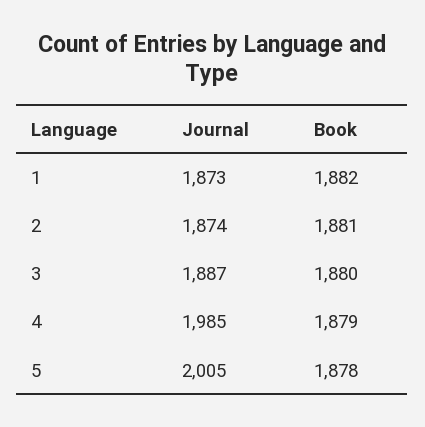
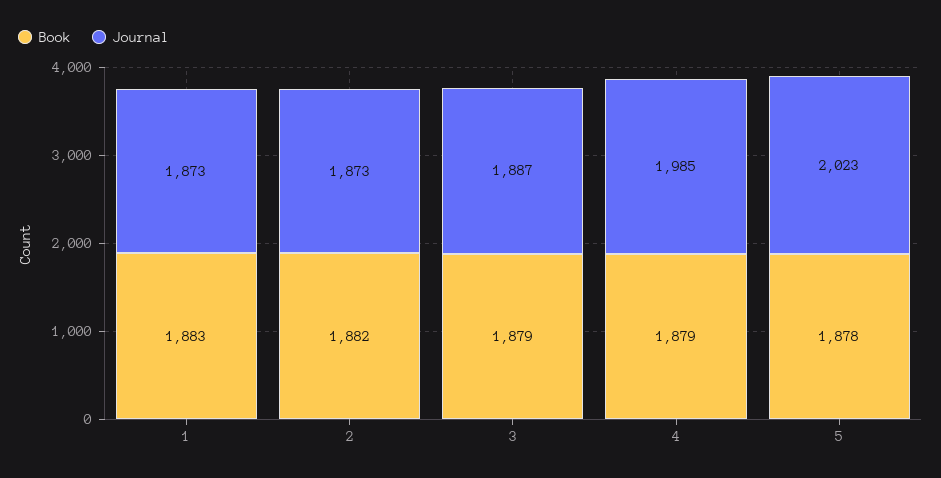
Book, 1: 1882 -> 1883
Journal, 2: 1874 -> 1873
Book, 2: 1881 -> 1882
Book, 3: 1880 -> 1879
Journal, 5: 2005 -> 2023

